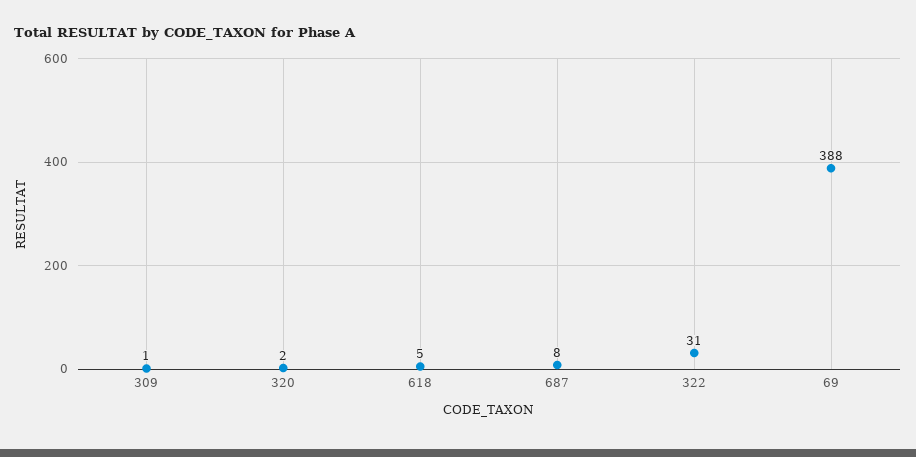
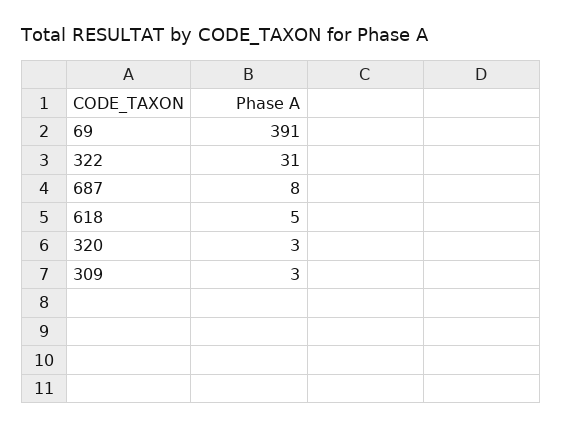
309: 1 -> 3
320: 2 -> 3
69: 388 -> 391

